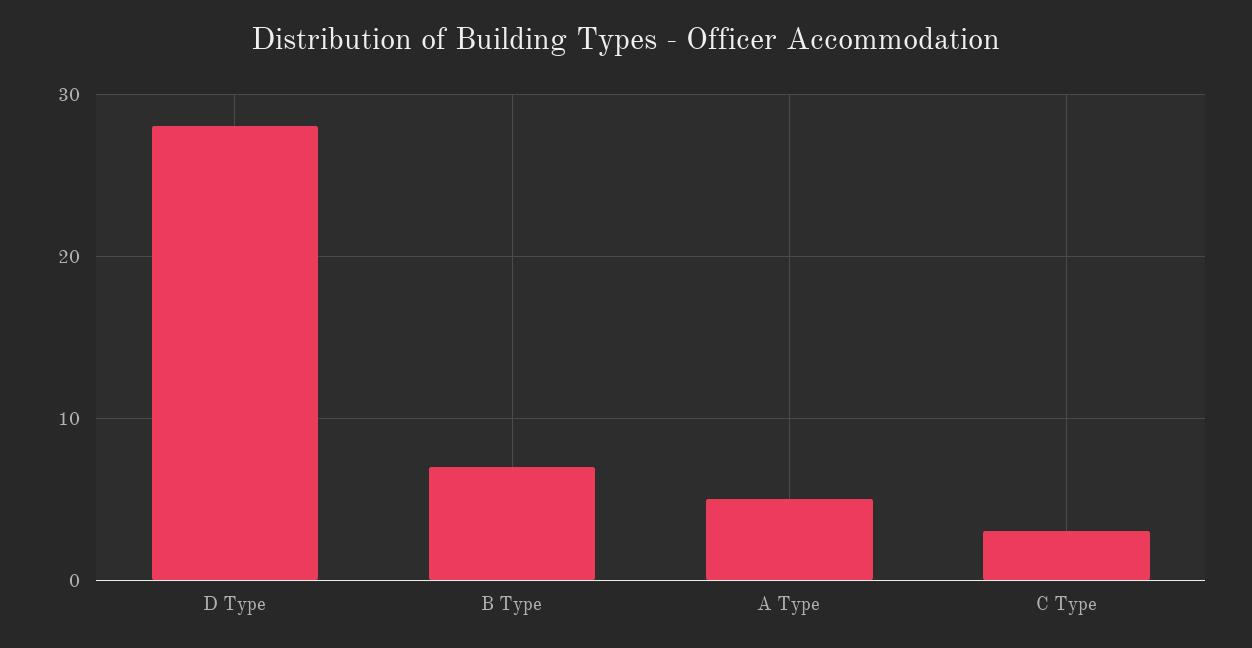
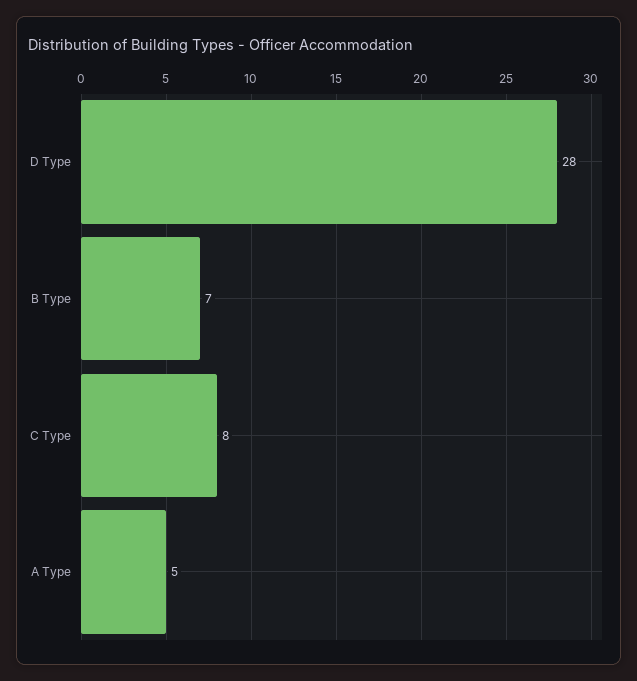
C Type: 3 -> 8

